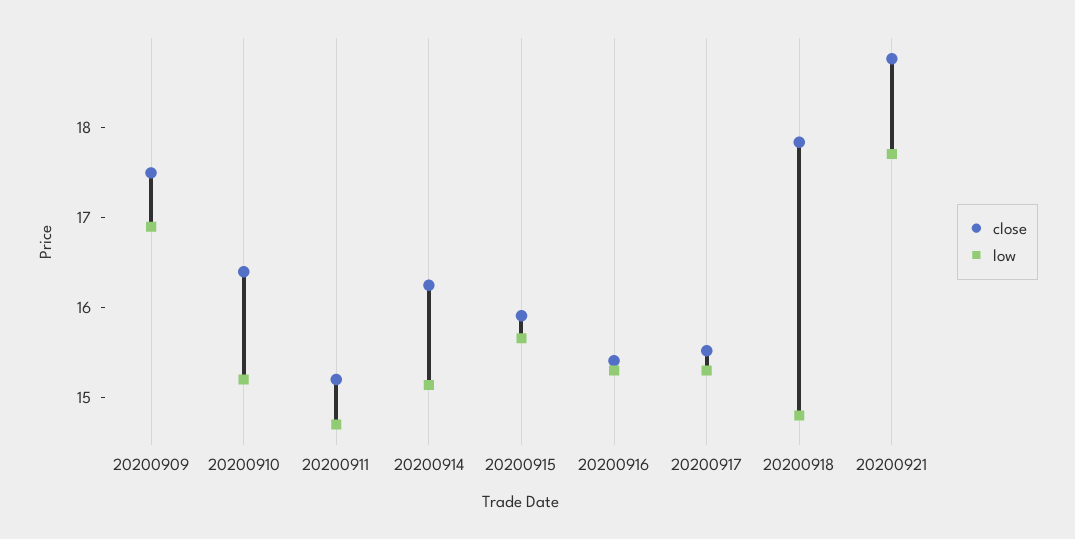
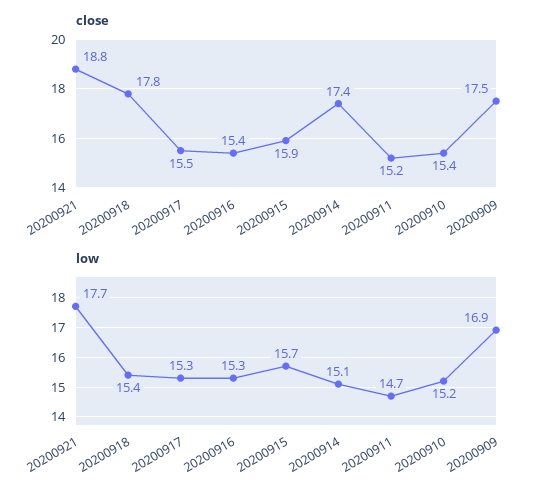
close, 20200910: 16.4 -> 15.4
close, 20200914: 16.2 -> 17.4
low, 20200918: 14.8 -> 15.4

